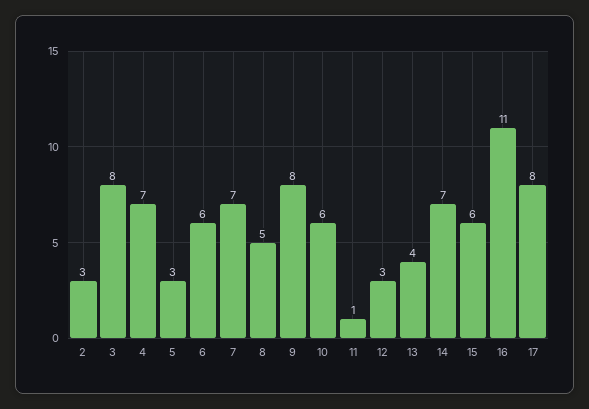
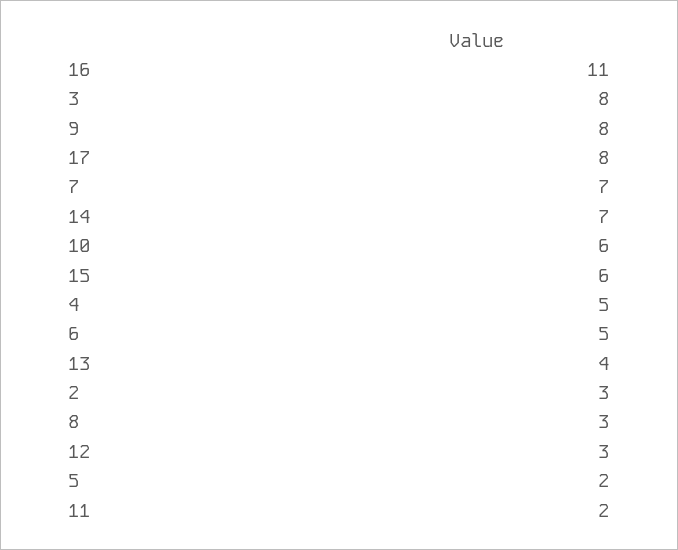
4: 7 -> 5
5: 3 -> 2
6: 6 -> 5
8: 5 -> 3
11: 1 -> 2

